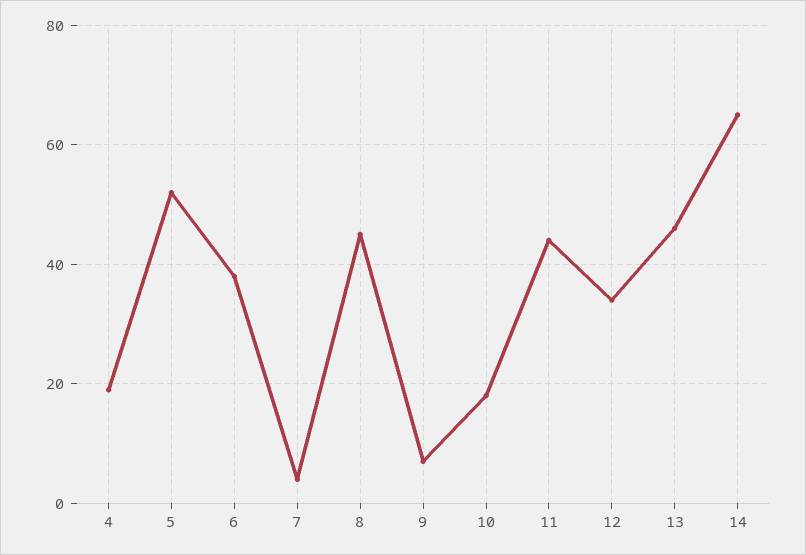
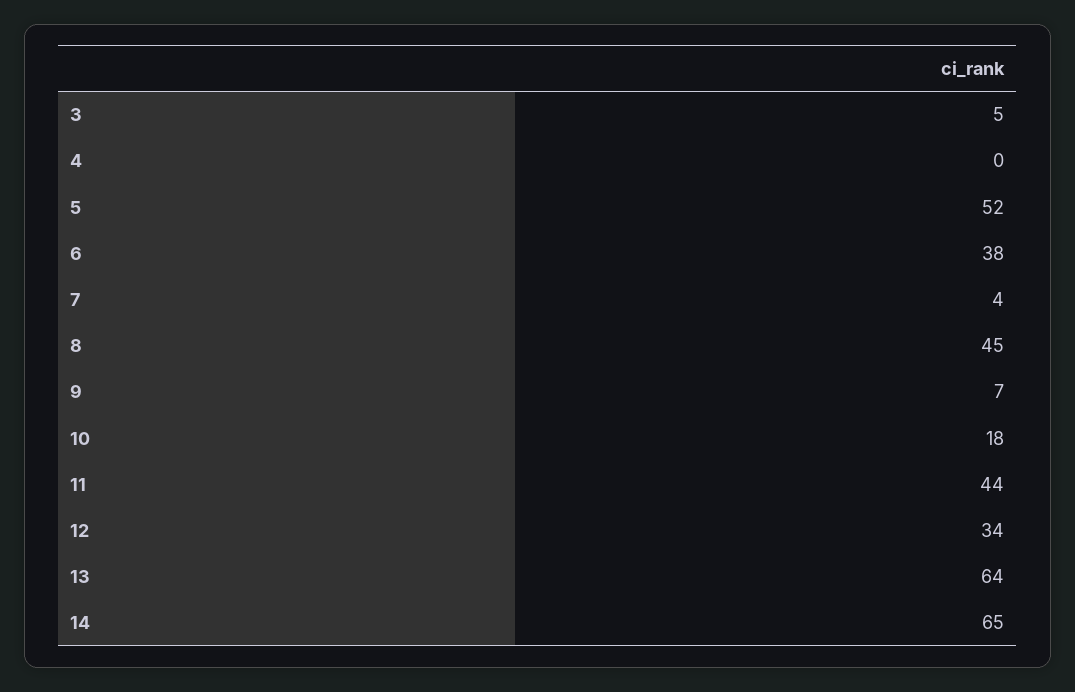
4: 20 -> 0
13: 45 -> 64
3: none -> 5

